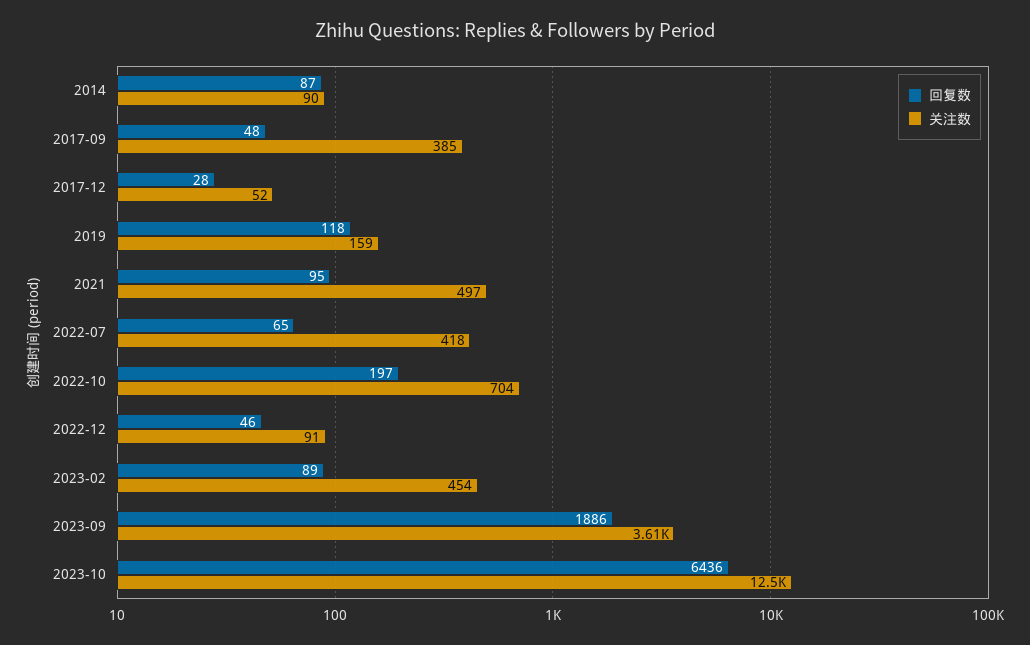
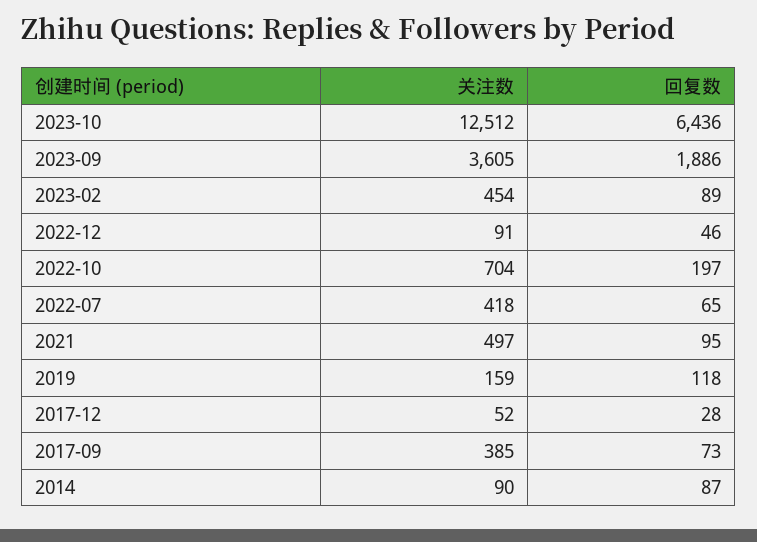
回复数, 2017-09: 48 -> 73

